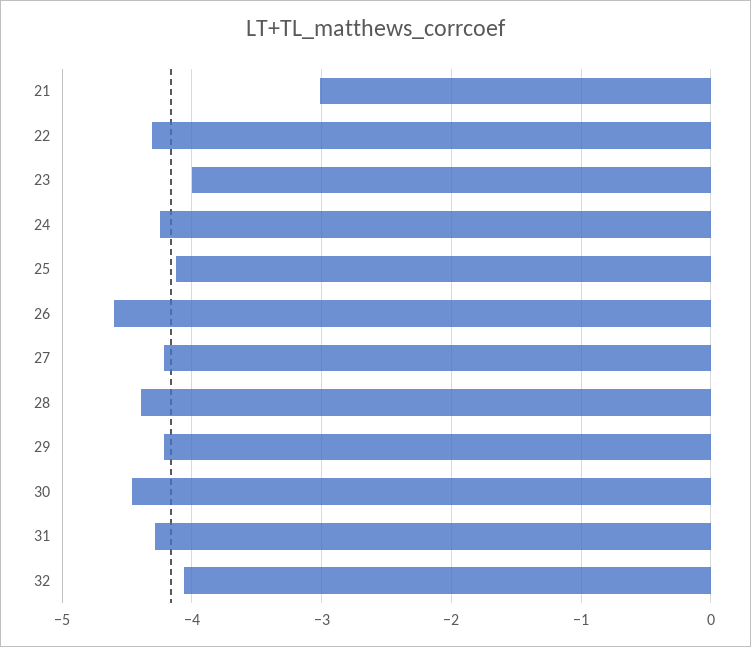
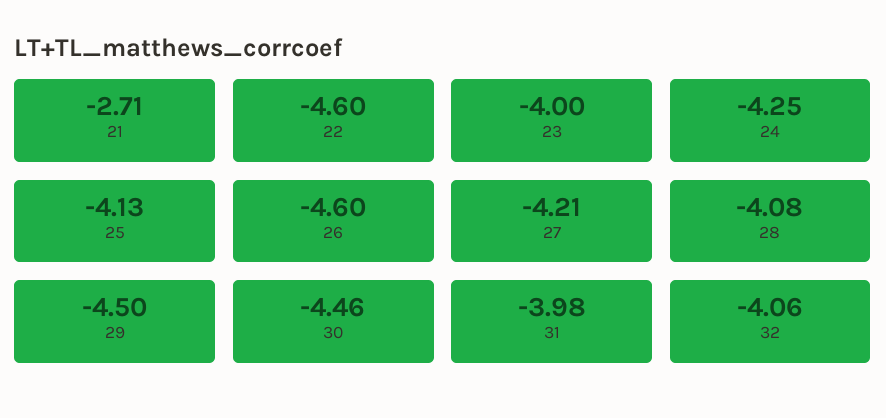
21: -3 -> -2.71
22: -4.3 -> -4.6
28: -4.4 -> -4.08
29: -4.2 -> -4.5
31: -4.3 -> -3.98

